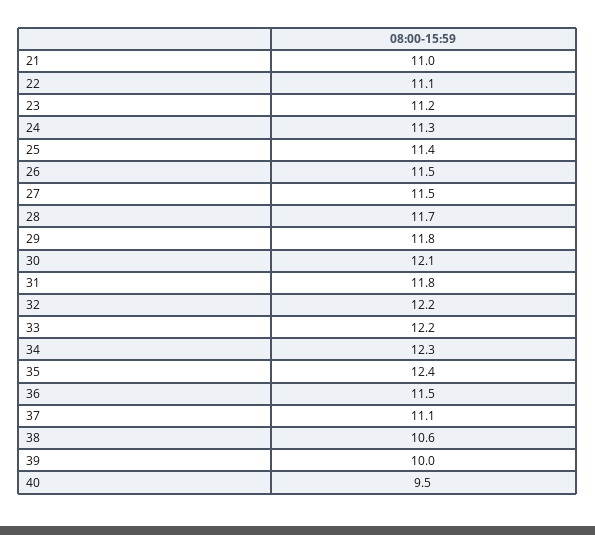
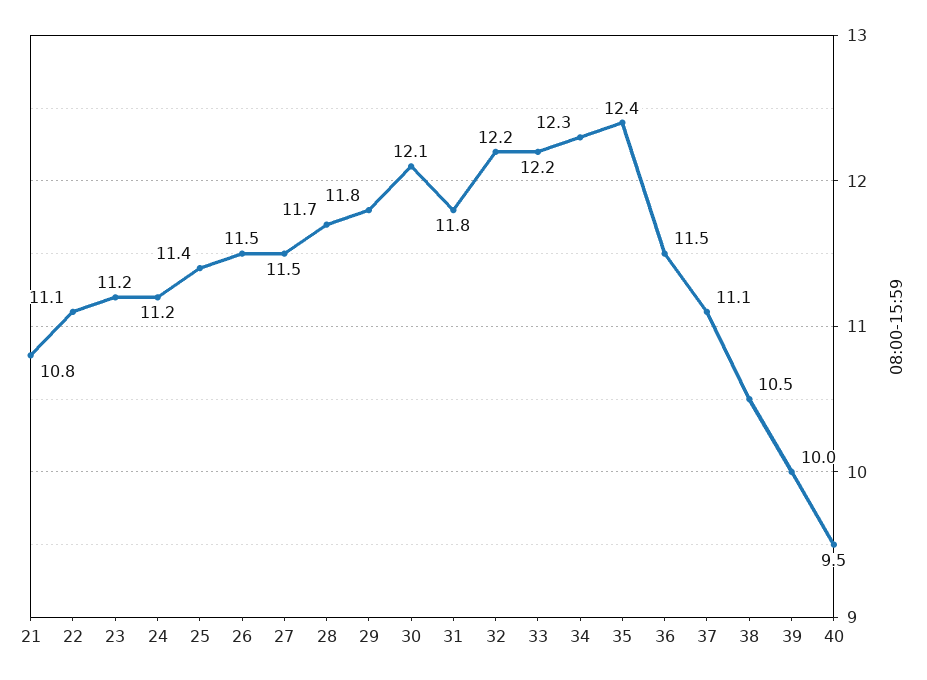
21: 11 -> 10.8
24: 11.3 -> 11.2
38: 10.6 -> 10.5

